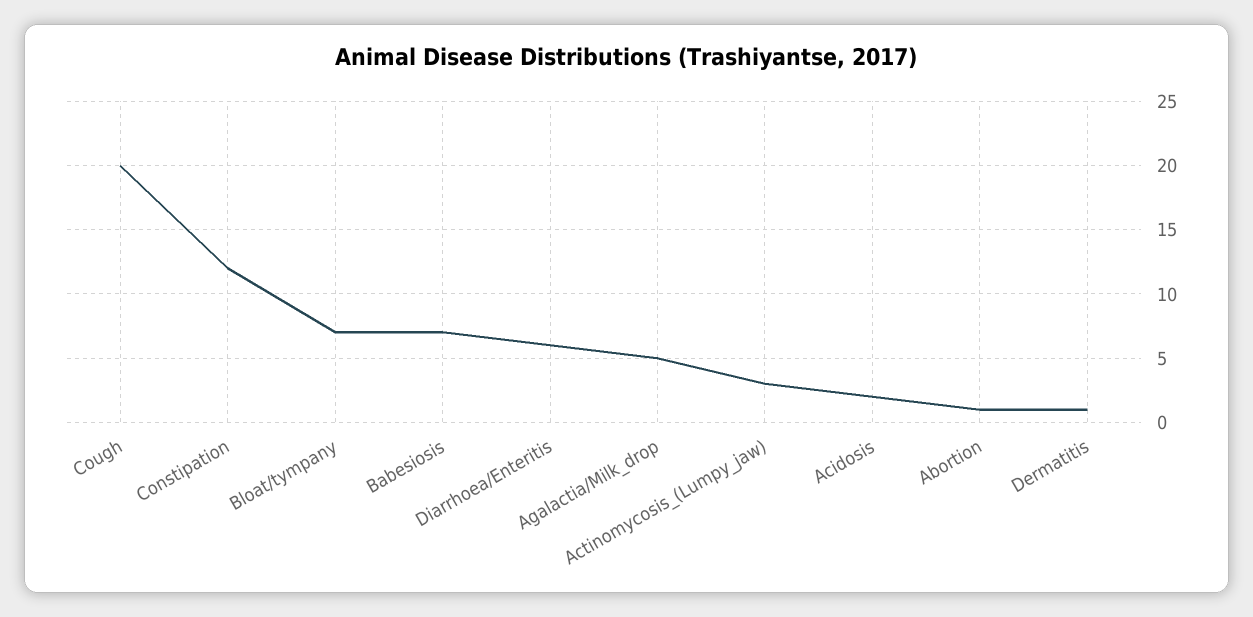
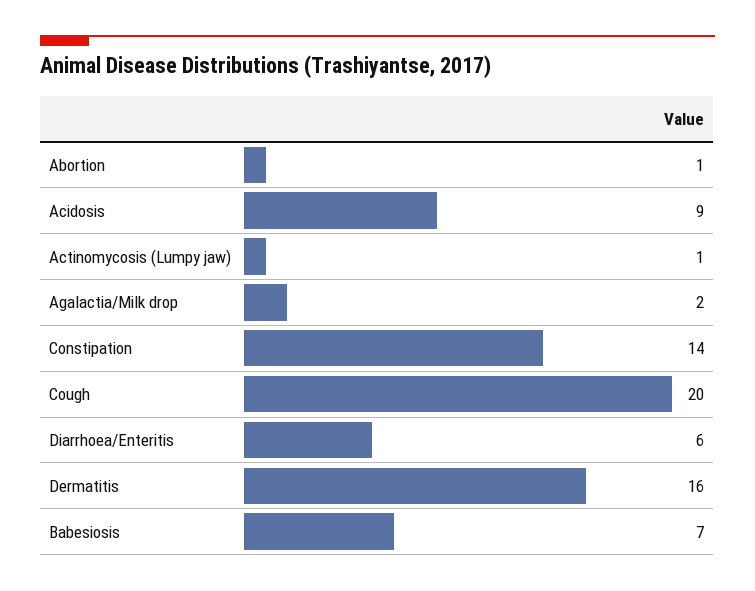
Constipation: 12 -> 14
Bloat/tympany: 7 -> none
Agalactia/Milk_drop: 5 -> 2
Actinomycosis_(Lumpy_jaw): 3 -> 1
Acidosis: 2 -> 9
Dermatitis: 1 -> 16

